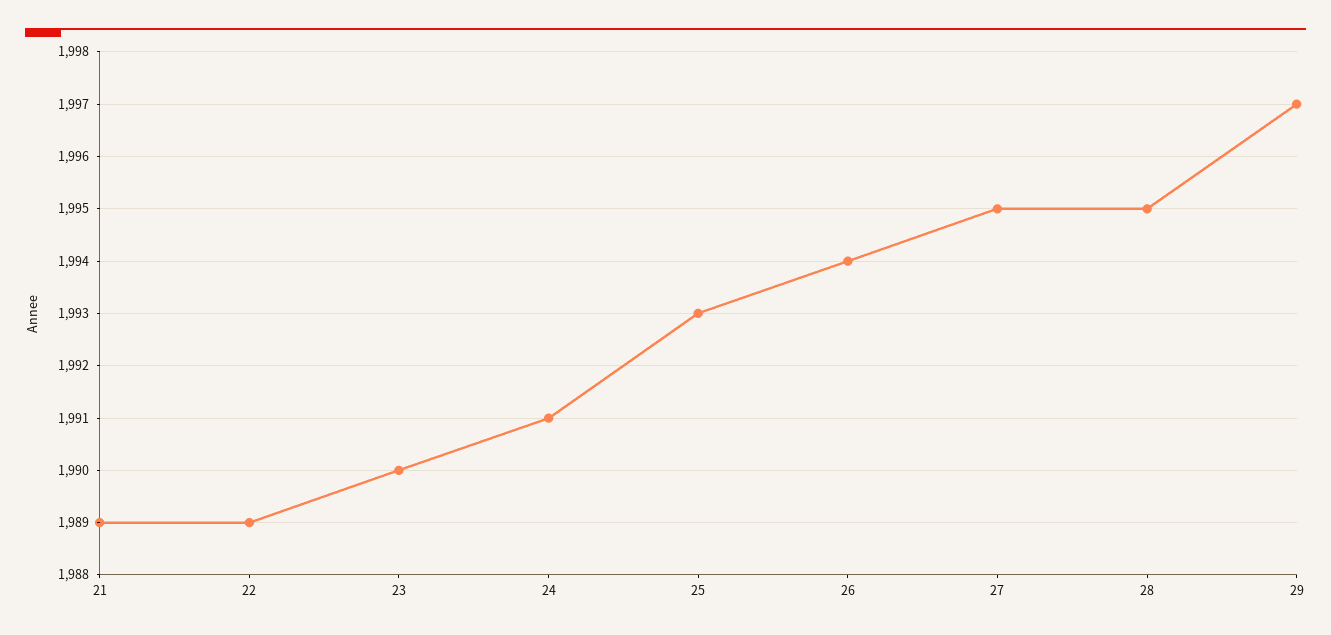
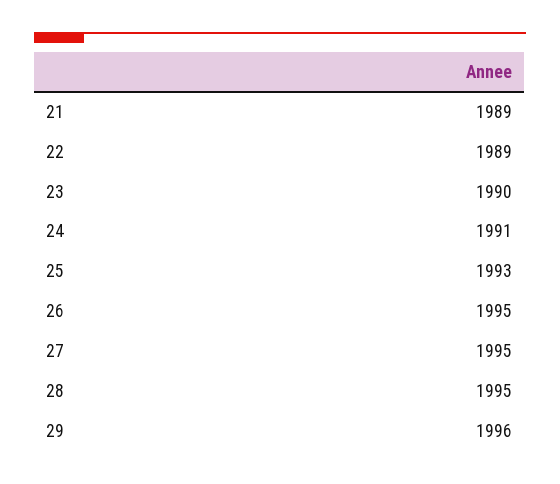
26: 1994 -> 1995
29: 1997 -> 1996

